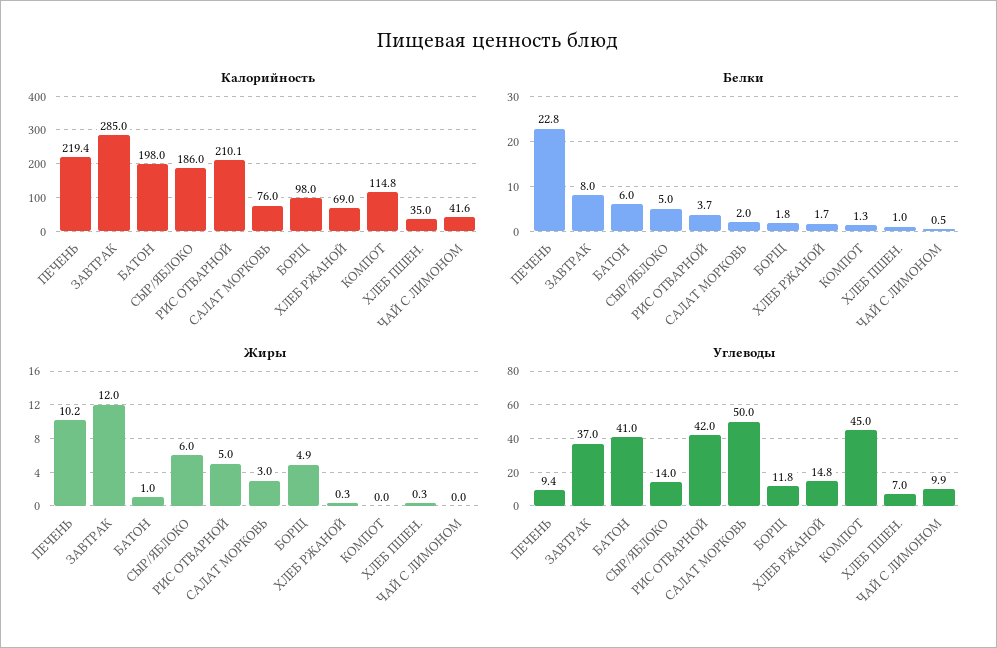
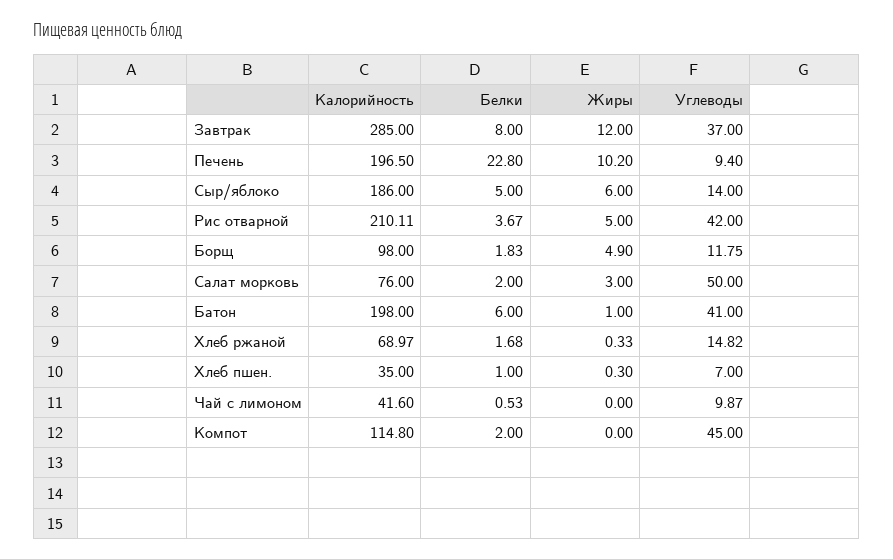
Калорийность, ПЕЧЕНЬ: 219.4 -> 196.5
Белки, КОМПОТ: 1.3 -> 2

